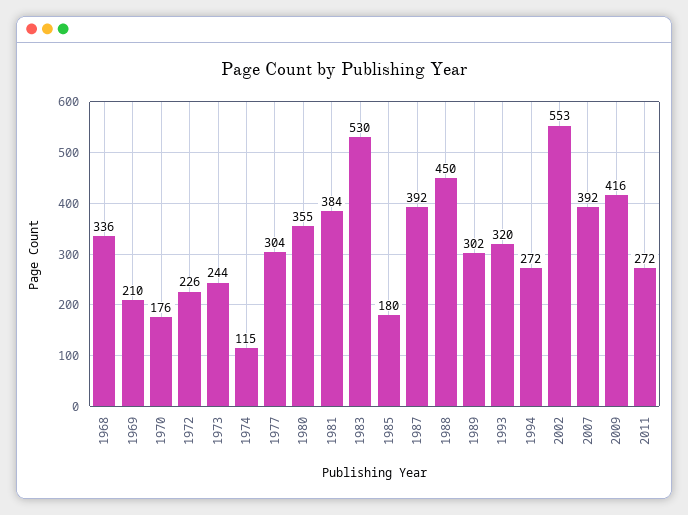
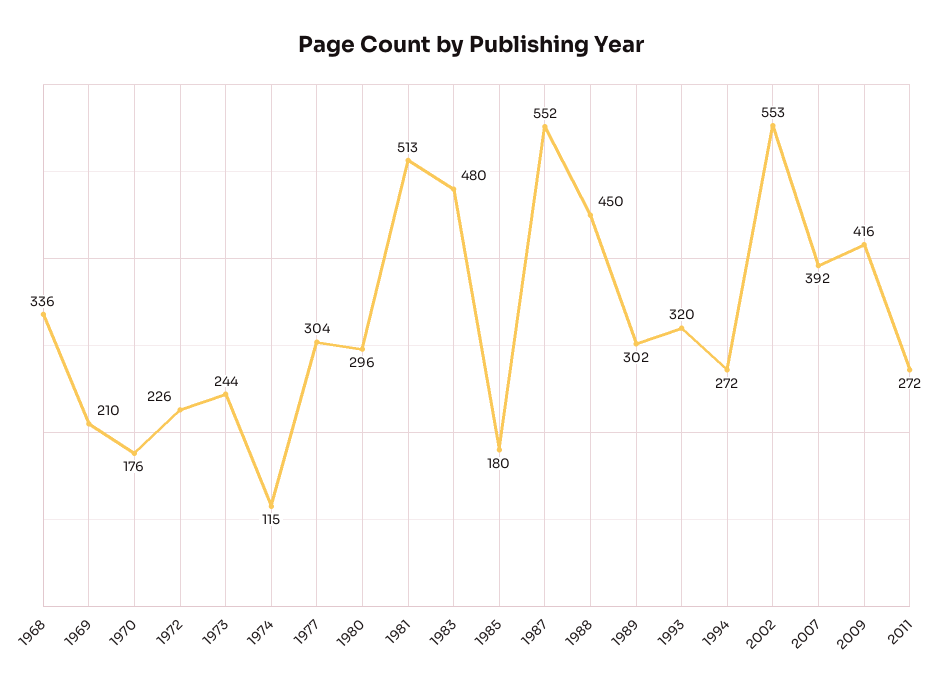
1980: 355 -> 296
1981: 384 -> 513
1983: 530 -> 480
1987: 392 -> 552

